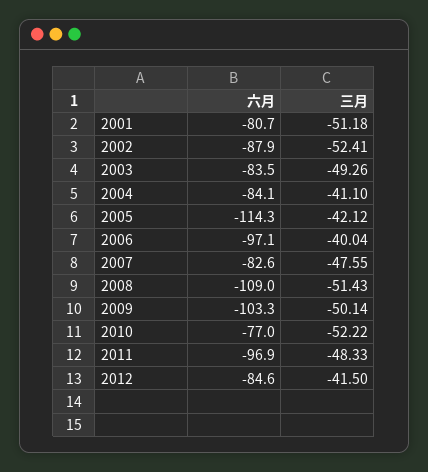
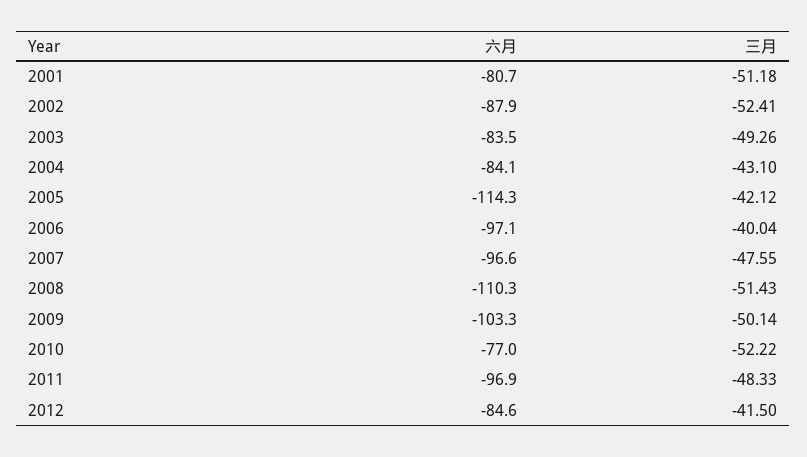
三月, 2004: -41.1 -> -43.1
六月, 2007: -82.6 -> -96.6
六月, 2008: -109 -> -110.3

